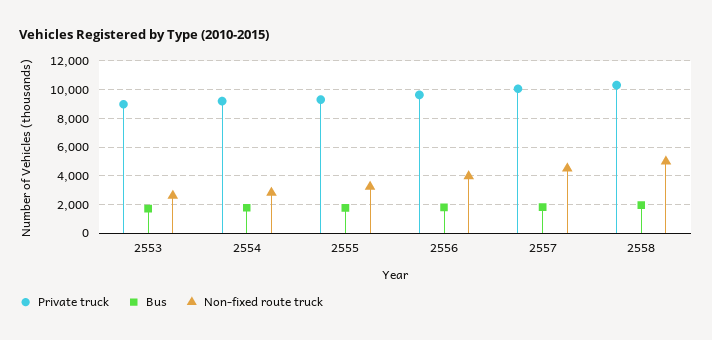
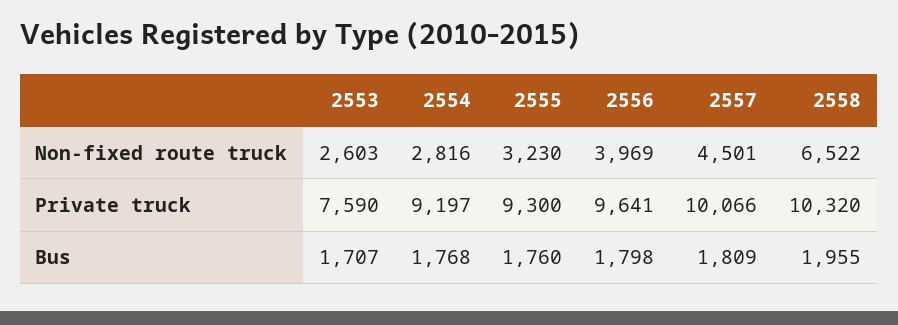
Private truck, 2553: 9000 -> 7590
Non-fixed route truck, 2558: 5000 -> 6522

